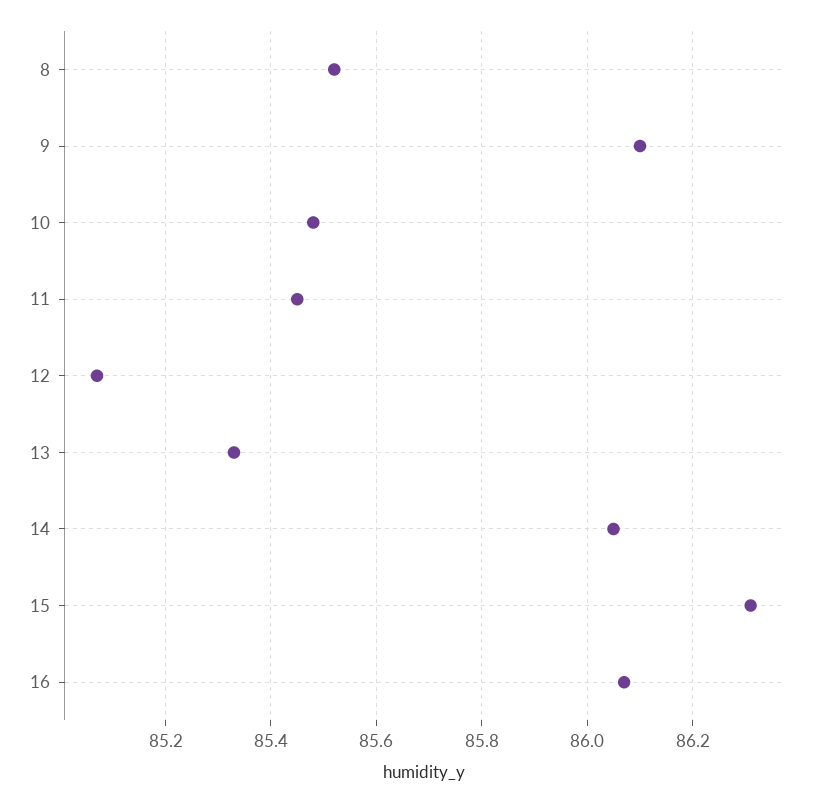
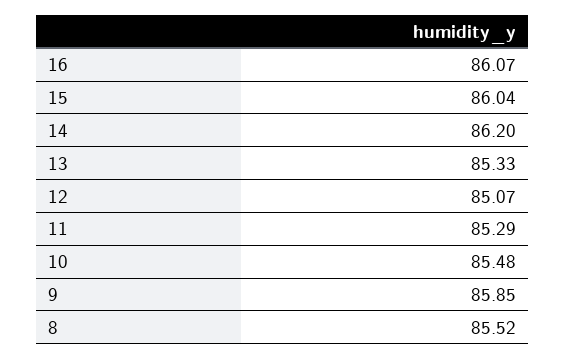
9: 86.1 -> 85.85
11: 85.45 -> 85.29
14: 86.05 -> 86.2
15: 86.3 -> 86.04

